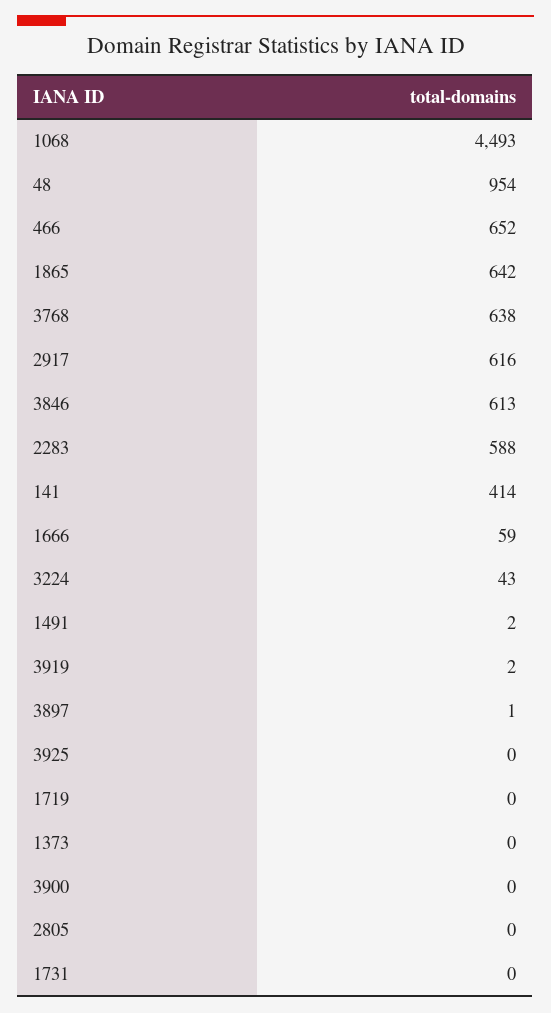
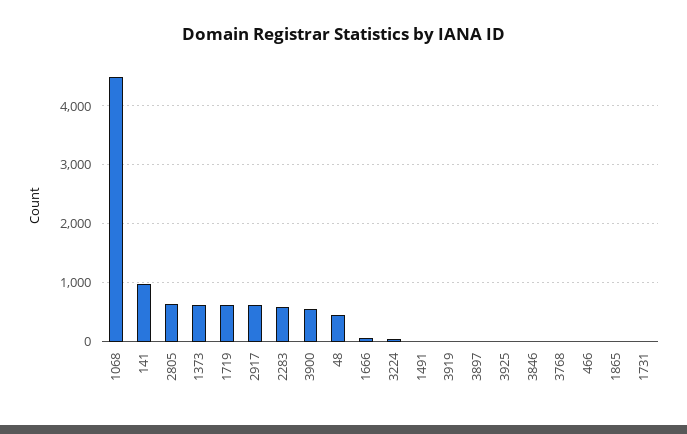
48: 954 -> 400
466: 652 -> 0
1865: 642 -> 0
3768: 638 -> 0
3846: 613 -> 0
141: 414 -> 1000
1719: 0 -> 600
1373: 0 -> 600
3900: 0 -> 600
2805: 0 -> 600

